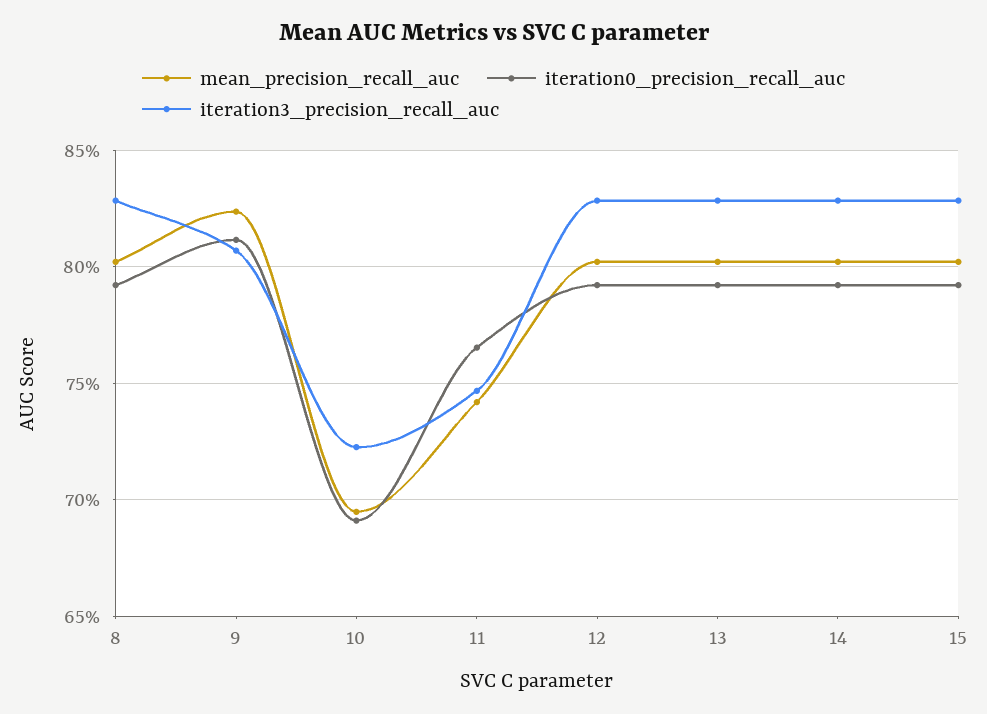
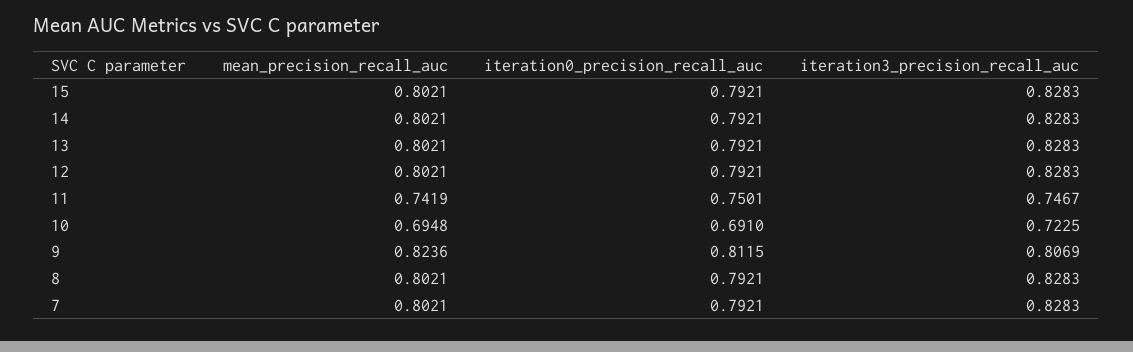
iteration0_precision_recall_auc, 11: 0.765 -> 0.7501
mean_precision_recall_auc, 7: none -> 0.8021
iteration0_precision_recall_auc, 7: none -> 0.7921
iteration3_precision_recall_auc, 7: none -> 0.8283

